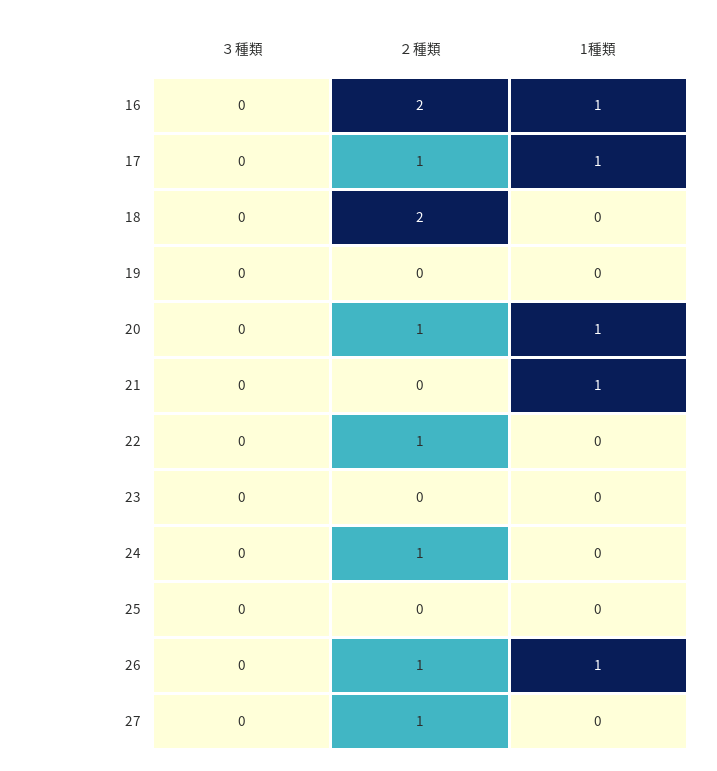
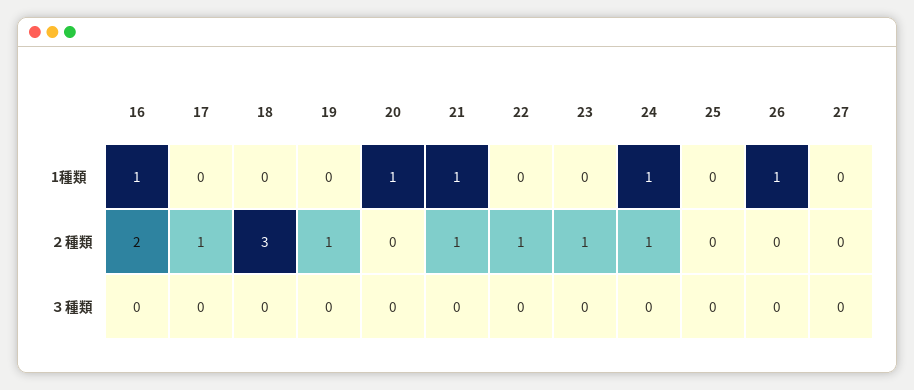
1種類, 17: 1 -> 0
２種類, 18: 2 -> 3
２種類, 19: 0 -> 1
２種類, 20: 1 -> 0
２種類, 21: 0 -> 1
２種類, 23: 0 -> 1
1種類, 24: 0 -> 1
２種類, 26: 1 -> 0
２種類, 27: 1 -> 0

